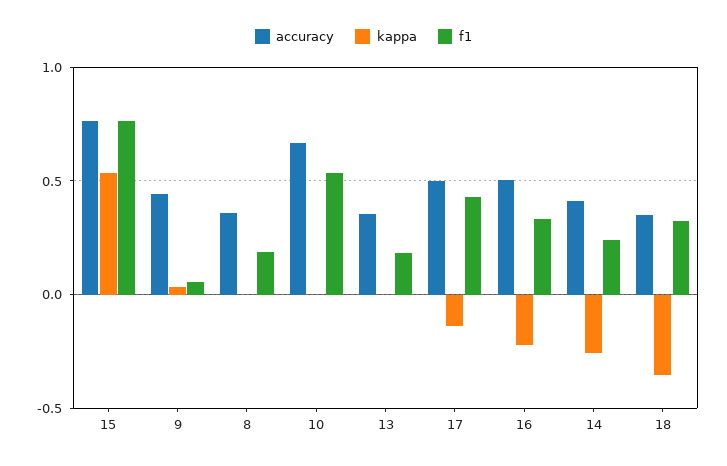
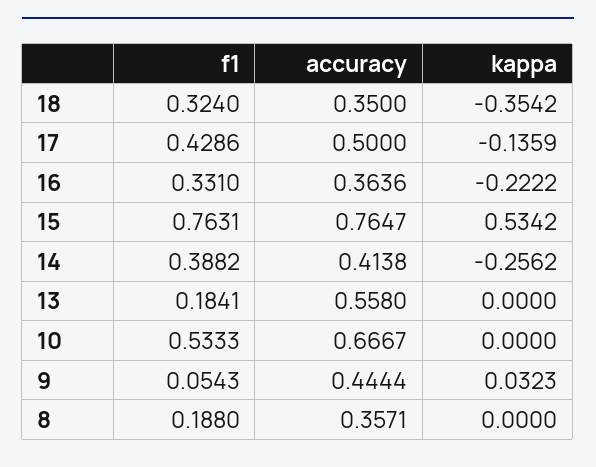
accuracy, 13: 0.35 -> 0.558
accuracy, 16: 0.5 -> 0.3636
f1, 14: 0.25 -> 0.3882

